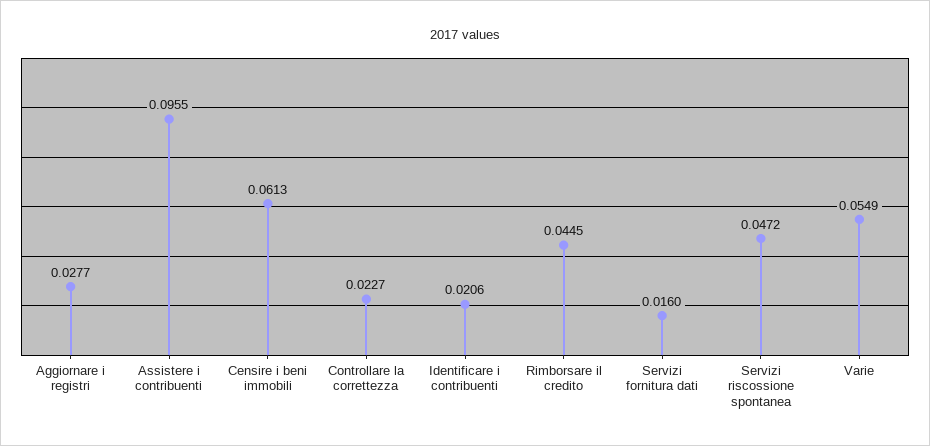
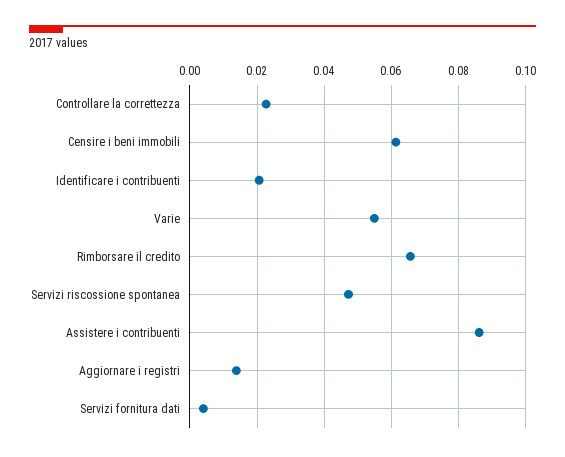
Aggiornare i registri: 0.0277 -> 0.014
Assistere i contribuenti: 0.0955 -> 0.086
Rimborsare il credito: 0.0445 -> 0.066
Servizi fornitura dati: 0.016 -> 0.004

